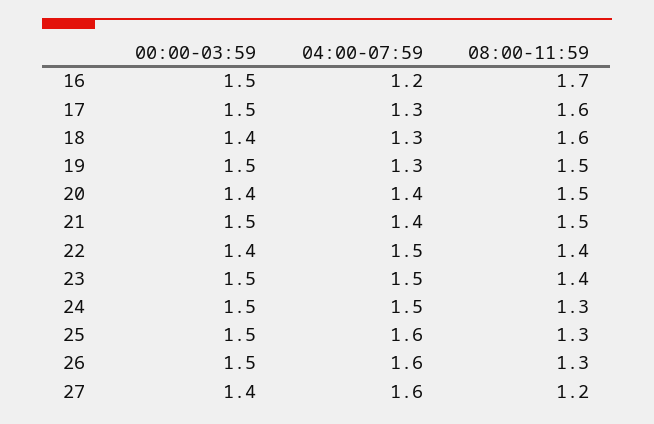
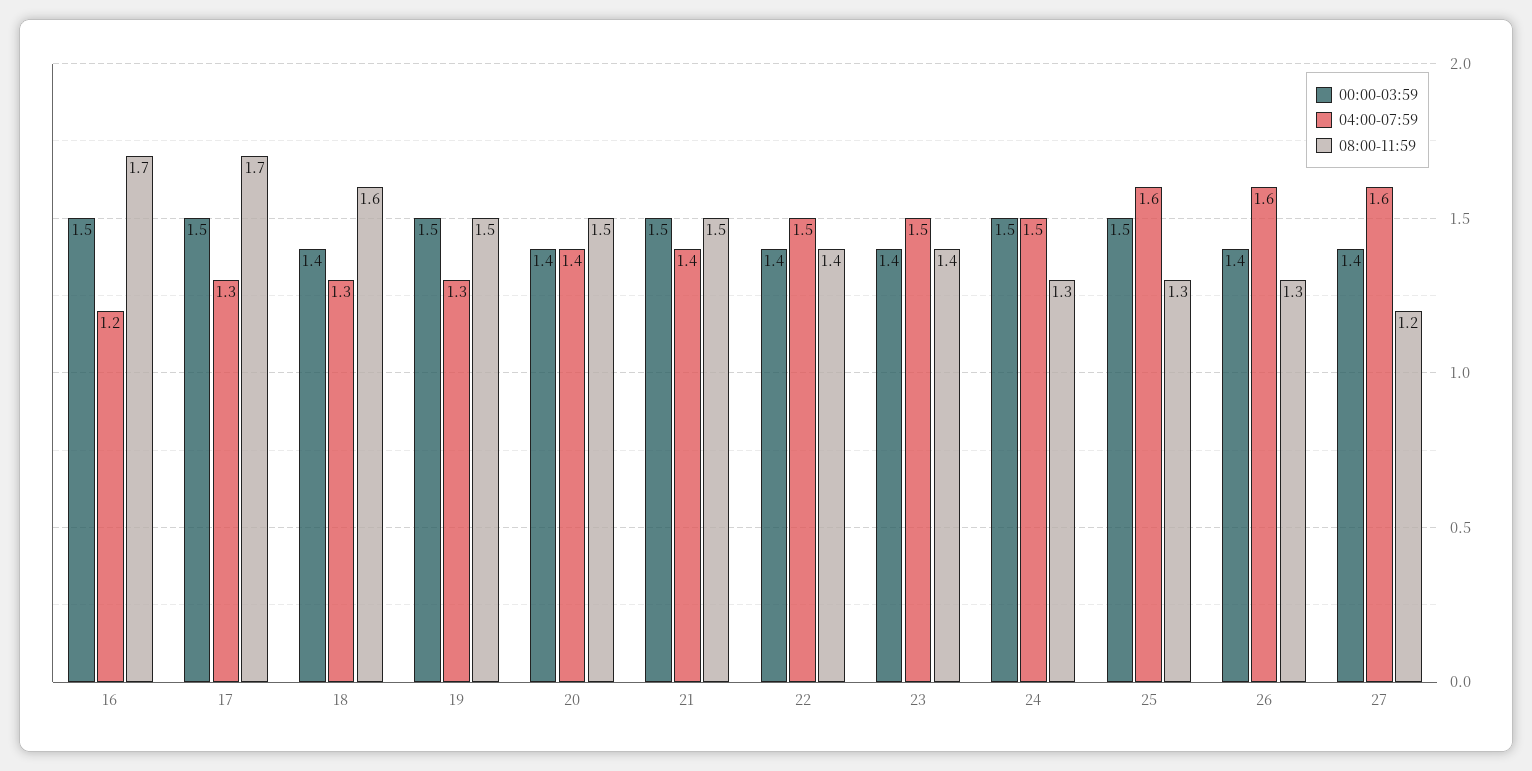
08:00-11:59, 17: 1.6 -> 1.7
00:00-03:59, 23: 1.5 -> 1.4
00:00-03:59, 26: 1.5 -> 1.4

